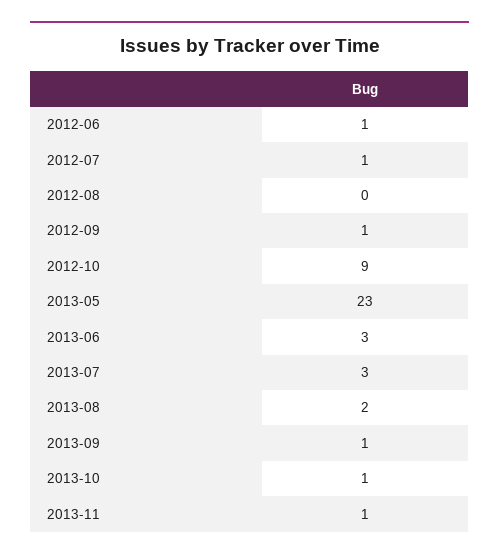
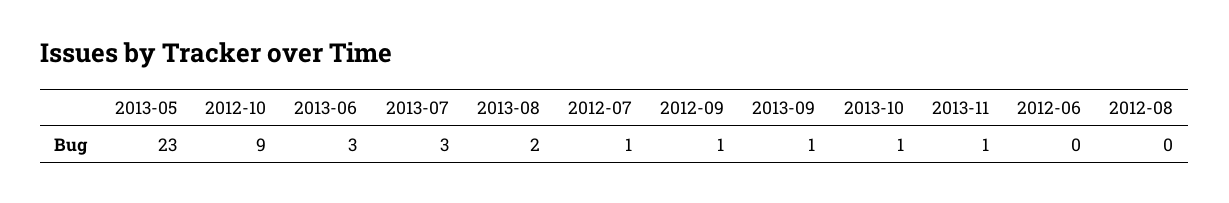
2012-06: 1 -> 0

